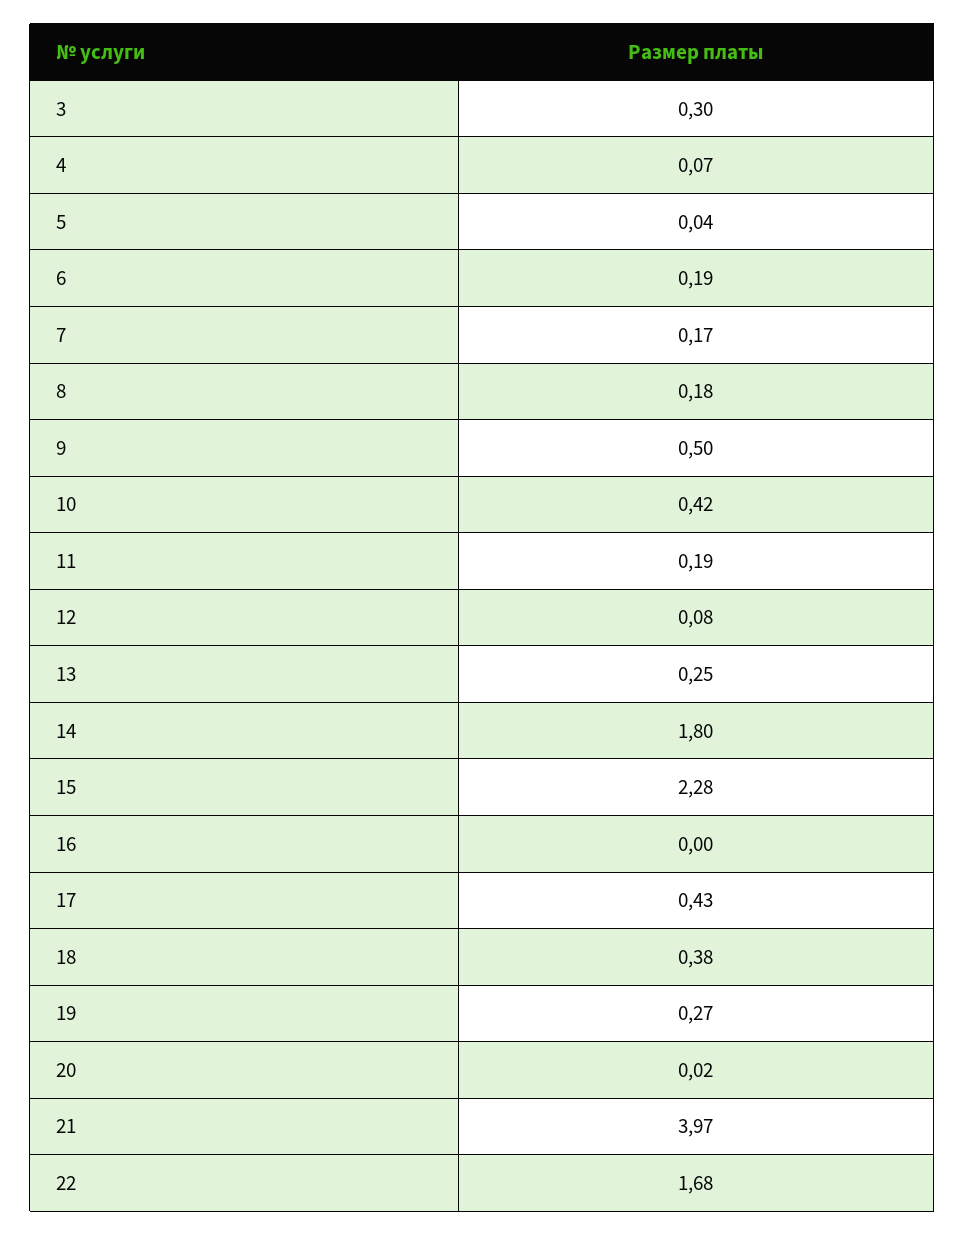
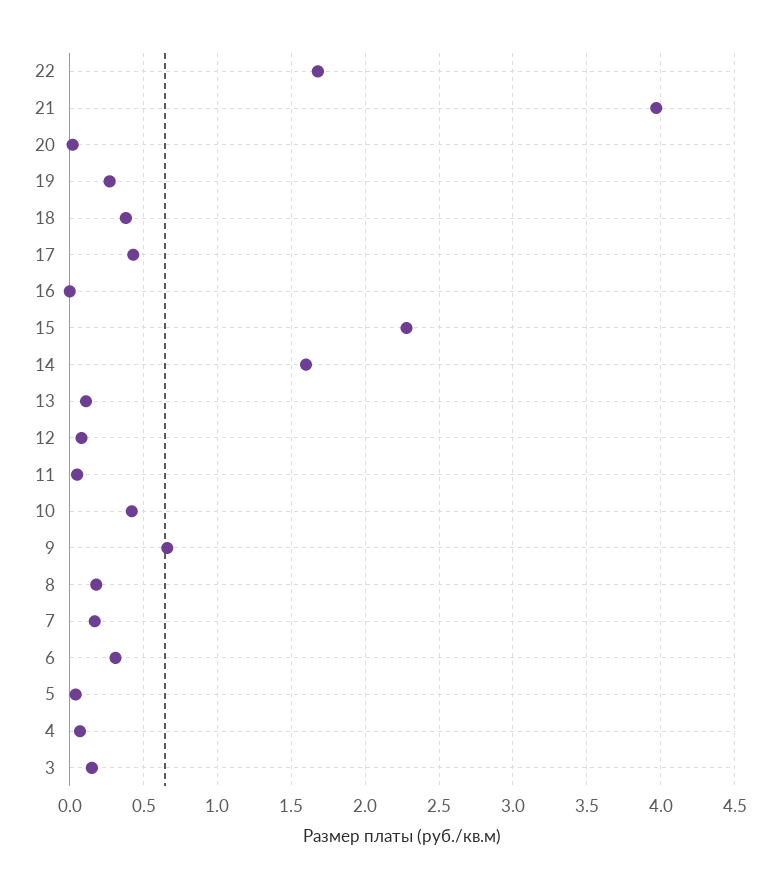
3: 0.3 -> 0.15
6: 0.19 -> 0.3
9: 0.5 -> 0.65
11: 0.19 -> 0.05
13: 0.25 -> 0.1
14: 1.8 -> 1.6

